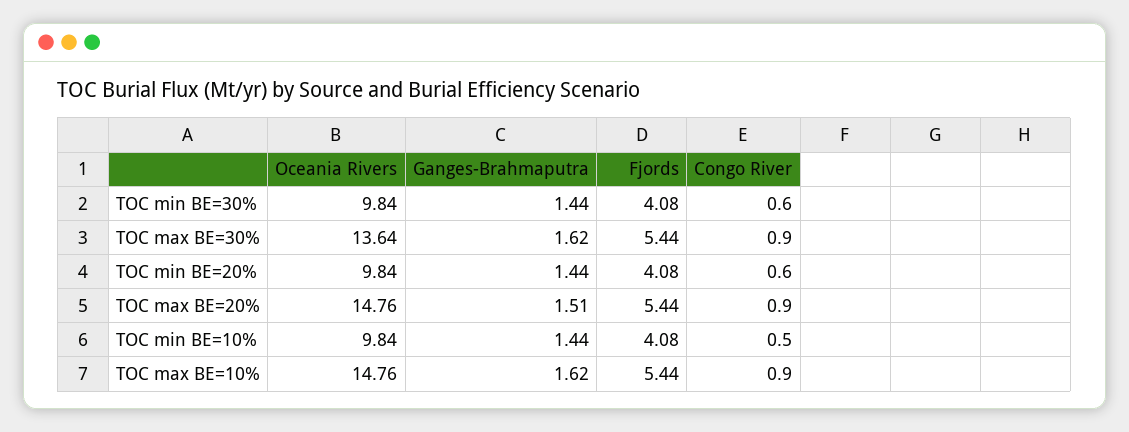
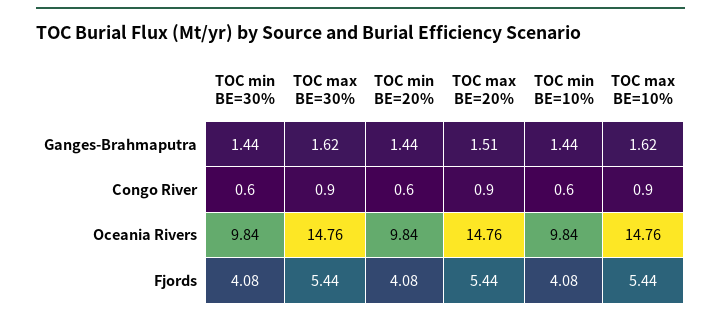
Oceania Rivers, TOC max BE=30%: 13.64 -> 14.76
Congo River, TOC min BE=10%: 0.5 -> 0.6

